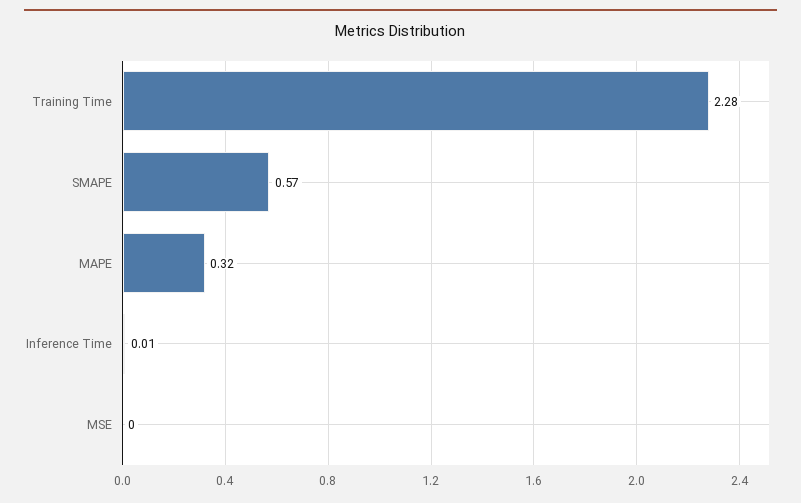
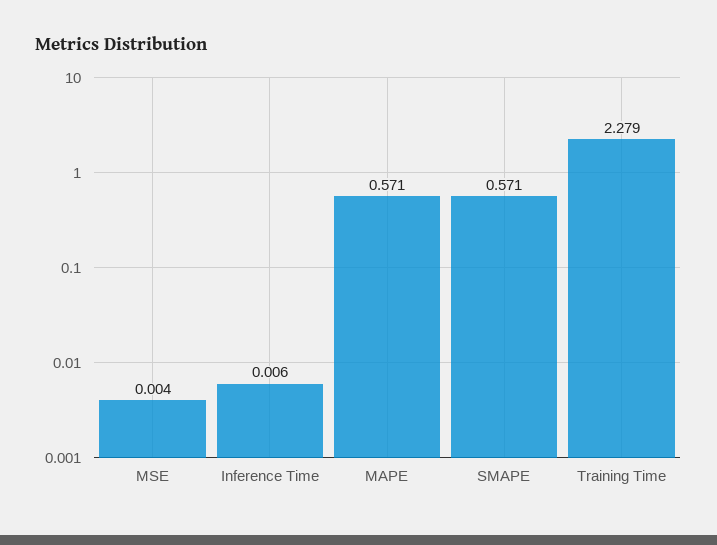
MAPE: 0.32 -> 0.571

